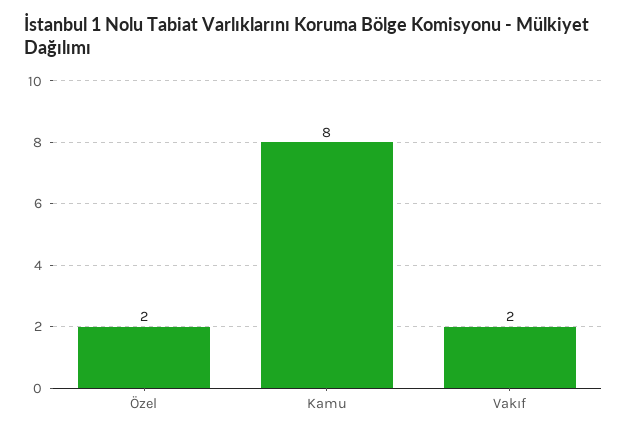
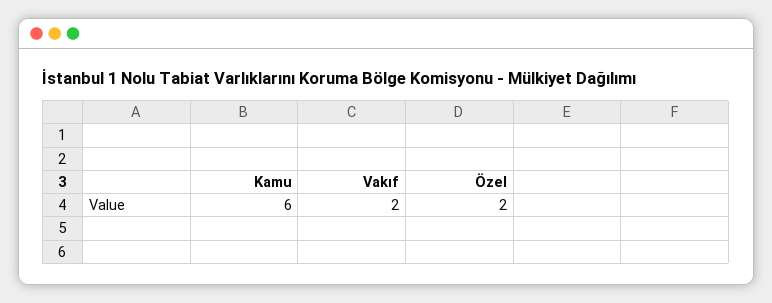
Kamu: 8 -> 6

